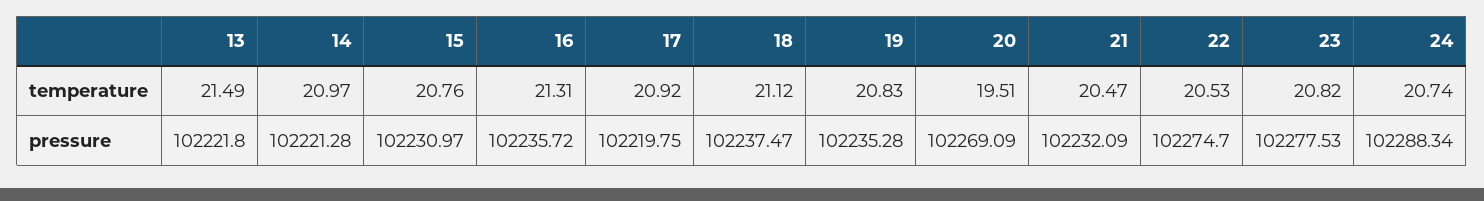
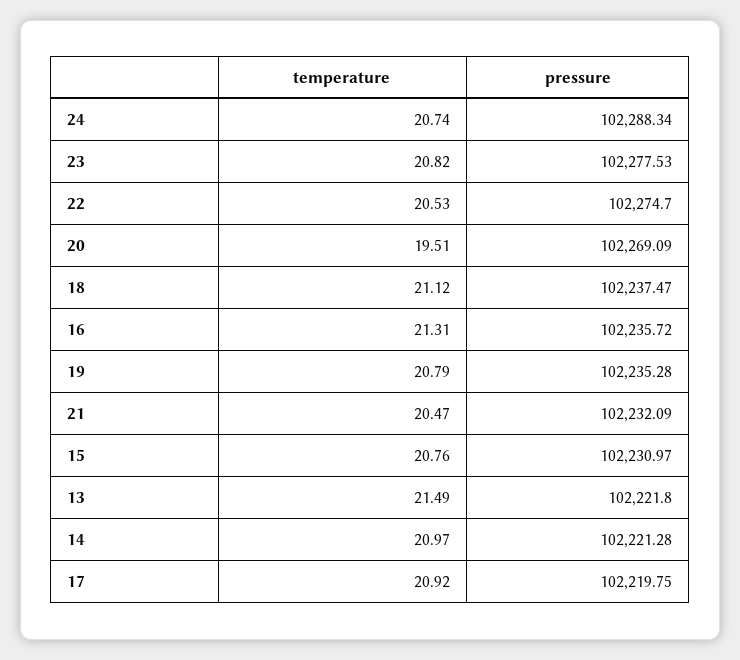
19, temperature: 20.83 -> 20.79

